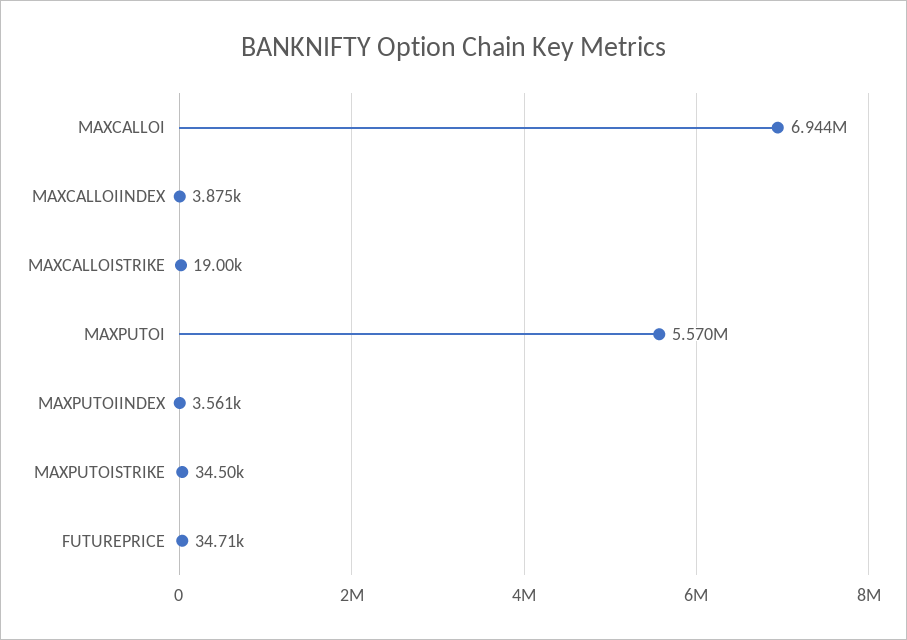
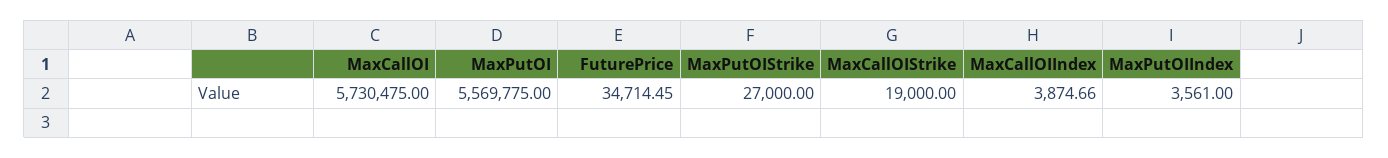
MAXCALLOI: 6944000 -> 5730475
MAXPUTOISTRIKE: 34500 -> 27000

